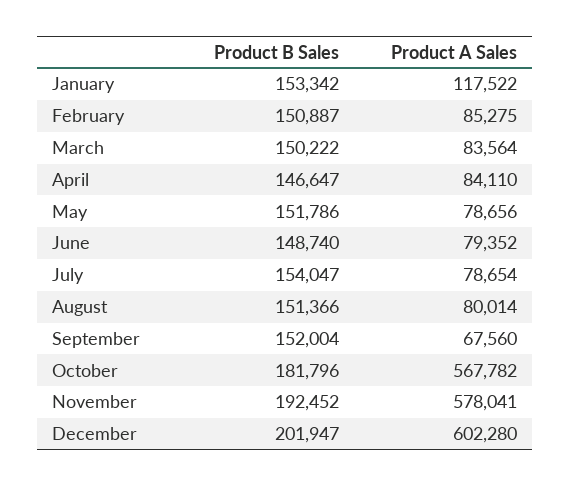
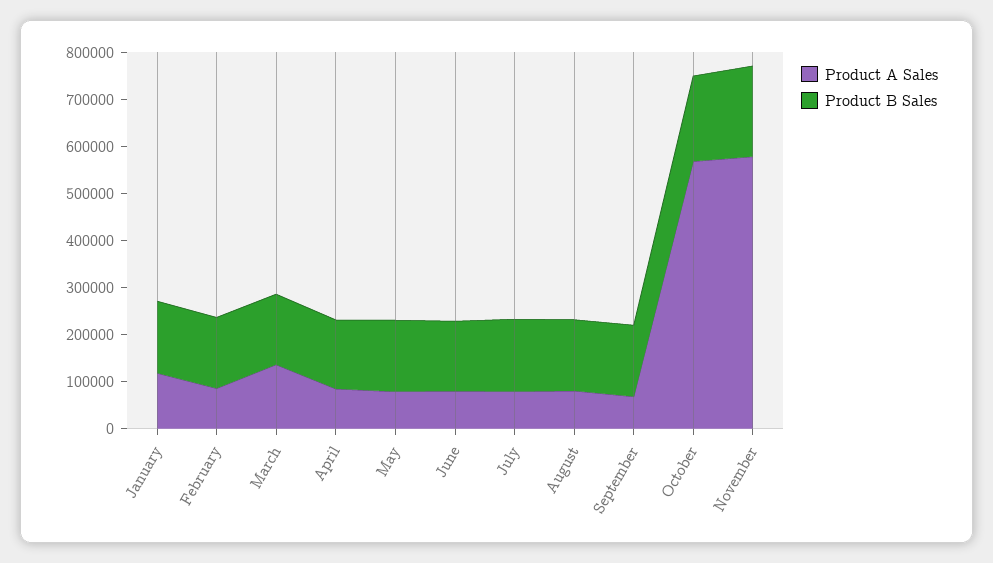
Product A Sales, March: 83564 -> 140000
Product B Sales, December: 201947 -> none
Product A Sales, December: 602280 -> none

